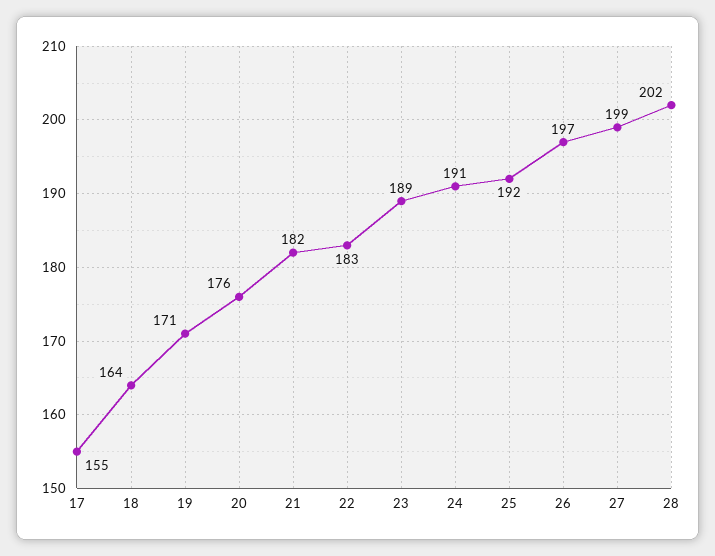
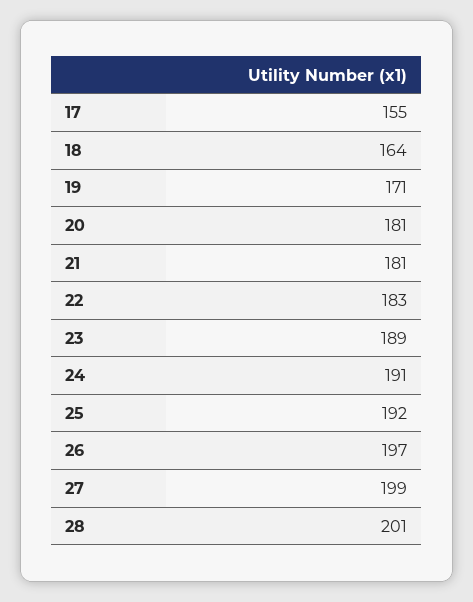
20: 176 -> 181
21: 182 -> 181
28: 202 -> 201

